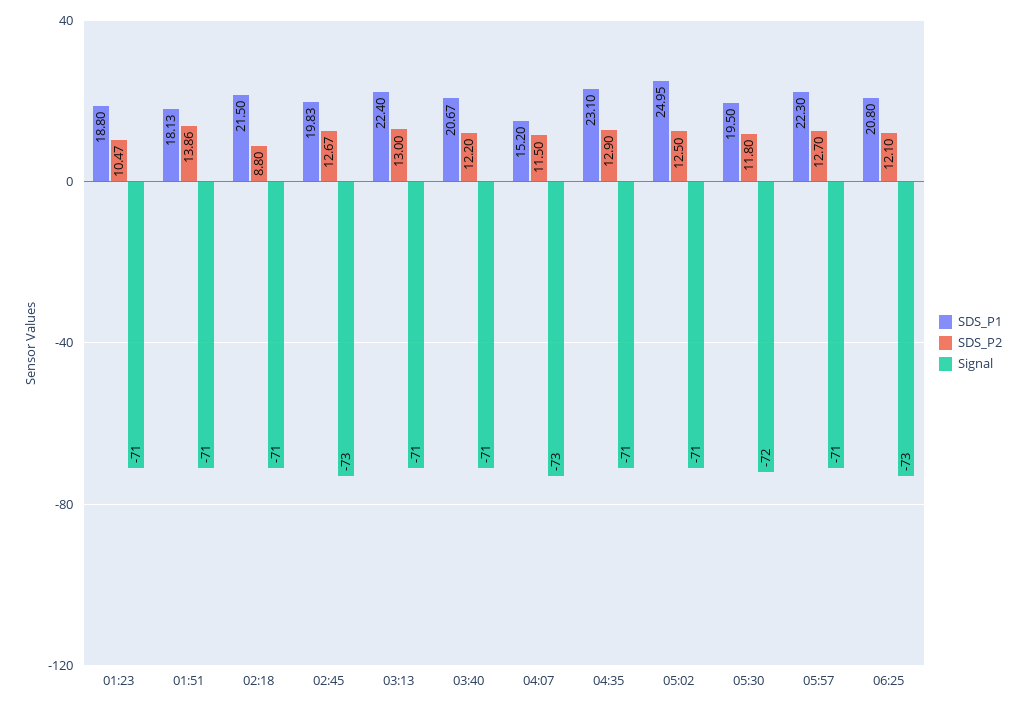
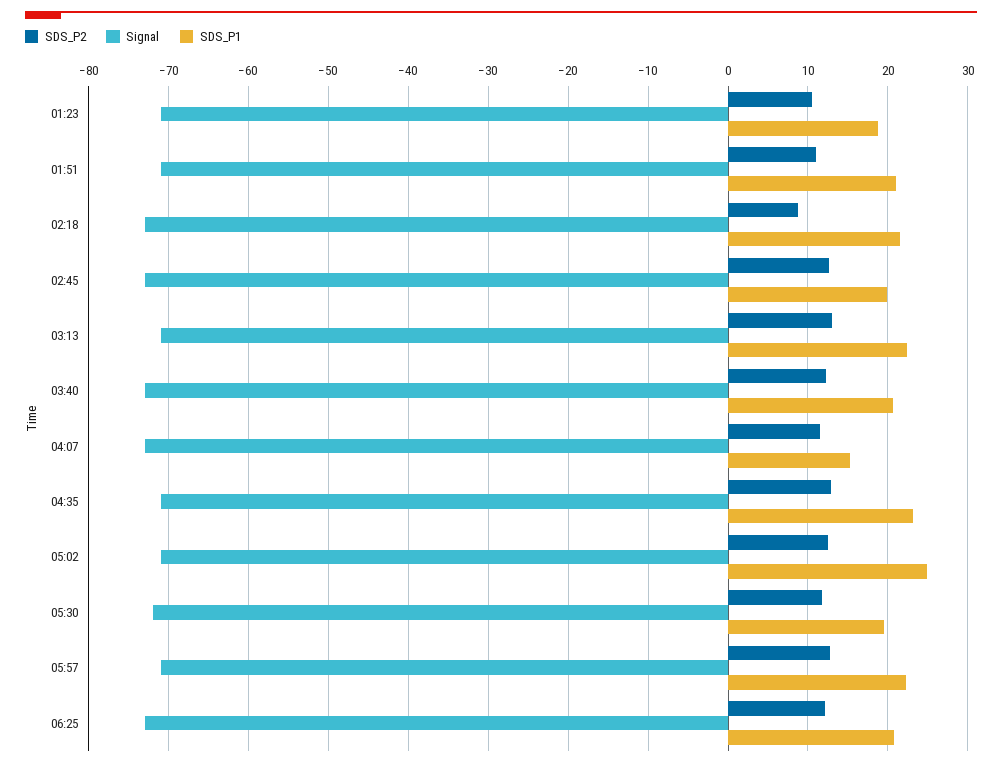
SDS_P1, 01:51: 18.13 -> 21
SDS_P2, 01:51: 13.86 -> 11
Signal, 02:18: -71 -> -73
Signal, 03:40: -71 -> -73

